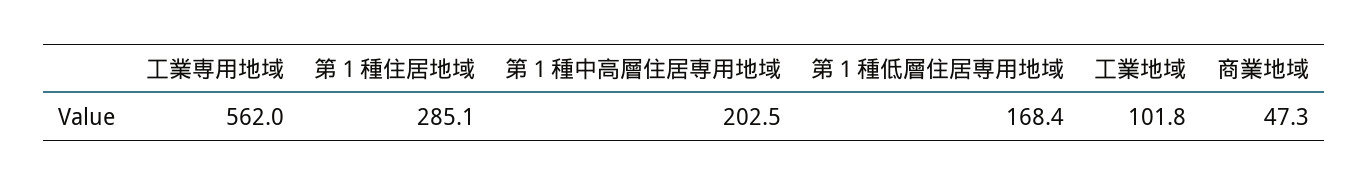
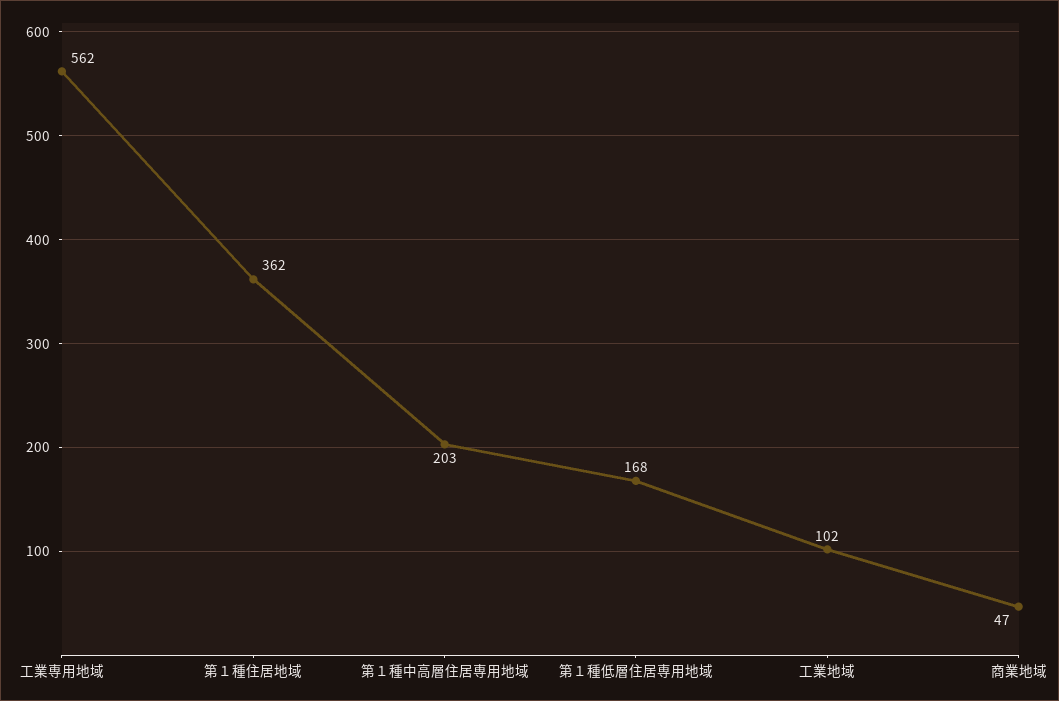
第１種住居地域: 285.1 -> 362

